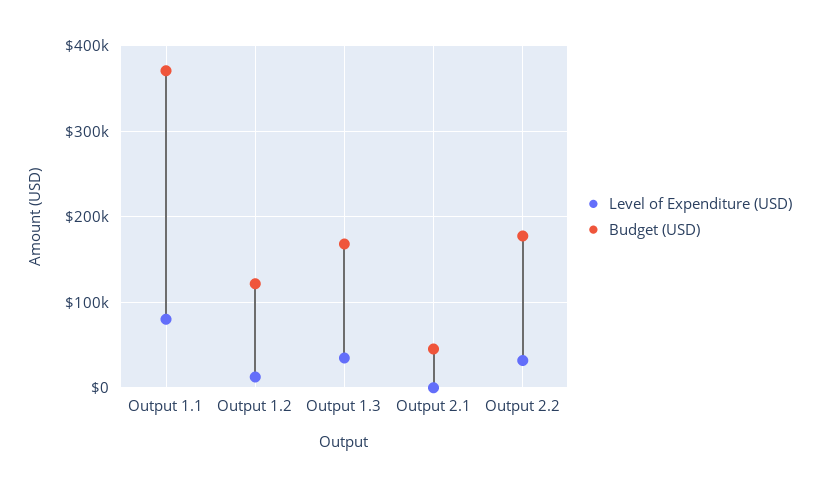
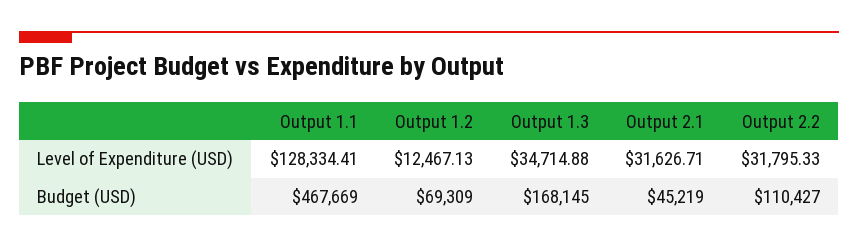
Level of Expenditure (USD), Output 1.1: 80000 -> 128334.41
Budget (USD), Output 1.1: 370000 -> 467669
Budget (USD), Output 1.2: 120000 -> 69309
Level of Expenditure (USD), Output 2.1: 0 -> 31626.71
Budget (USD), Output 2.2: 180000 -> 110427

